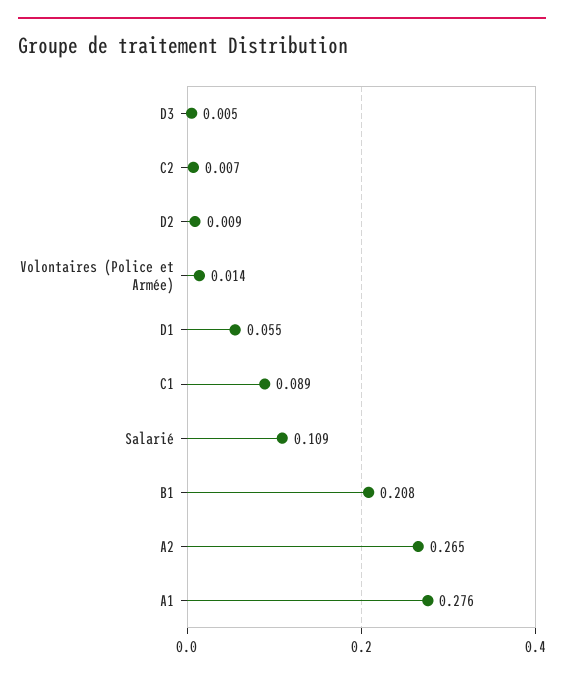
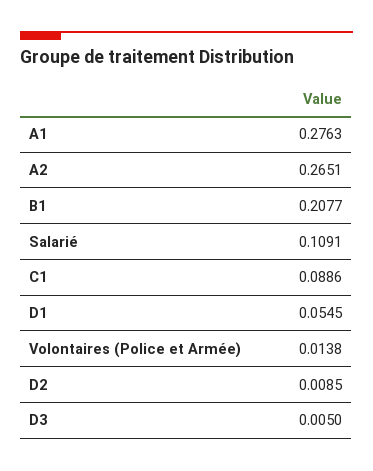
C2: 0.007 -> none

